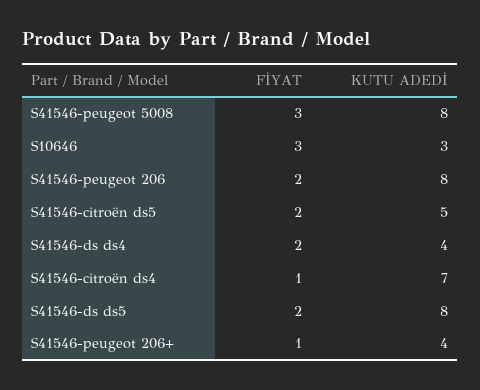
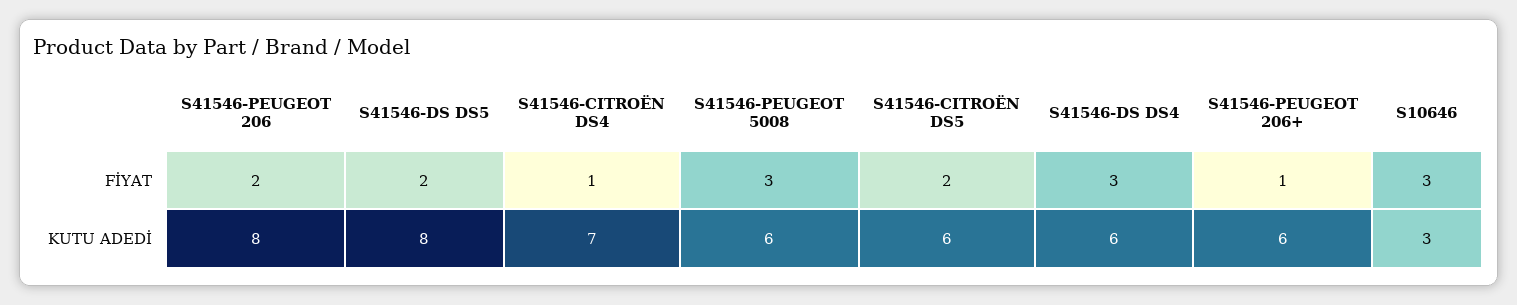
KUTU ADEDİ, S41546-peugeot 5008: 8 -> 6
KUTU ADEDİ, S41546-citroën ds5: 5 -> 6
FİYAT, S41546-ds ds4: 2 -> 3
KUTU ADEDİ, S41546-ds ds4: 4 -> 6
KUTU ADEDİ, S41546-peugeot 206+: 4 -> 6

